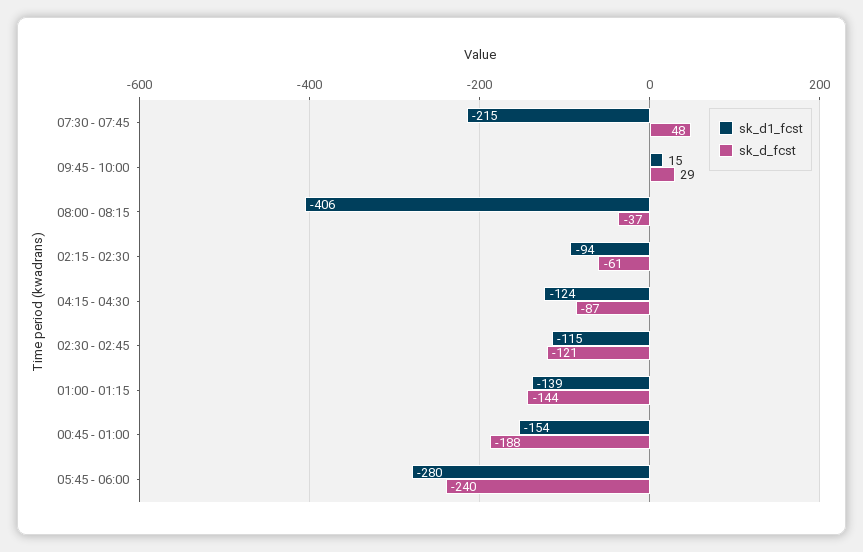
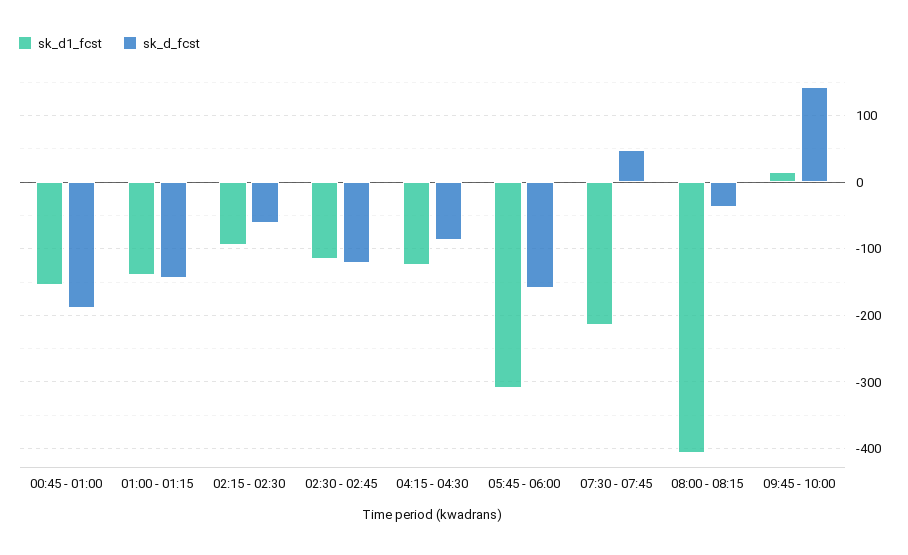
sk_d_fcst, 09:45 - 10:00: 29 -> 140
sk_d1_fcst, 05:45 - 06:00: -280 -> -310
sk_d_fcst, 05:45 - 06:00: -240 -> -160

